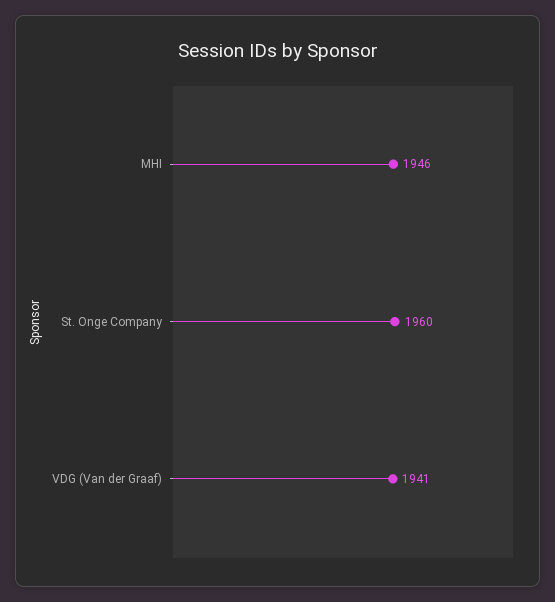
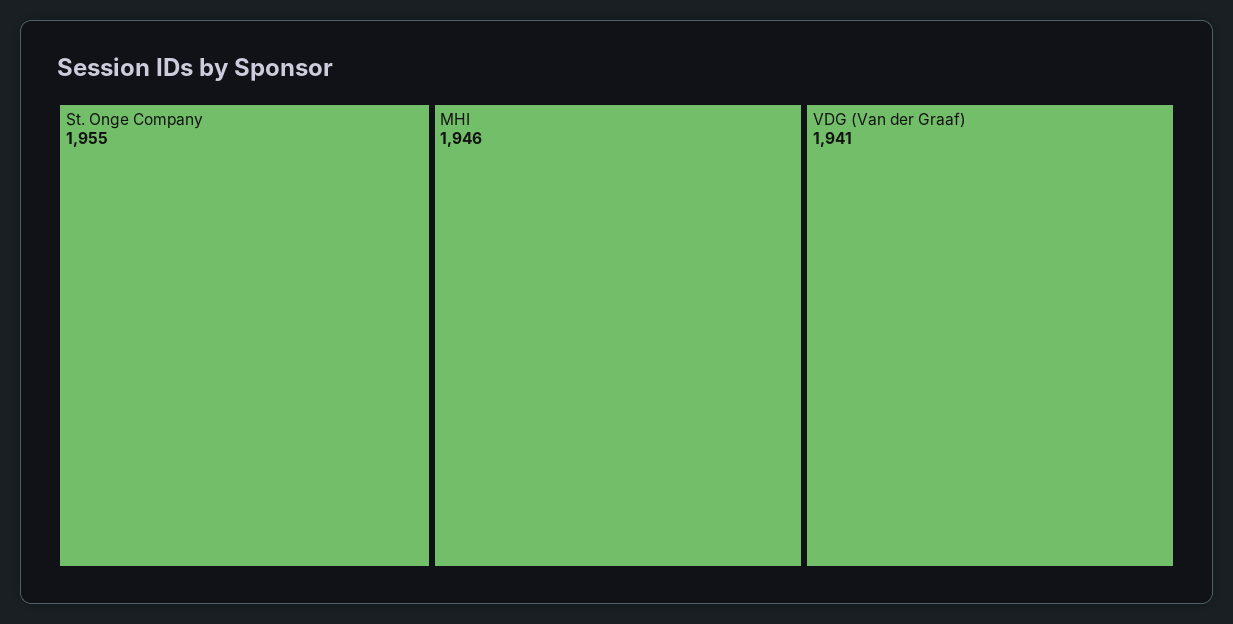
St. Onge Company: 1960 -> 1955

